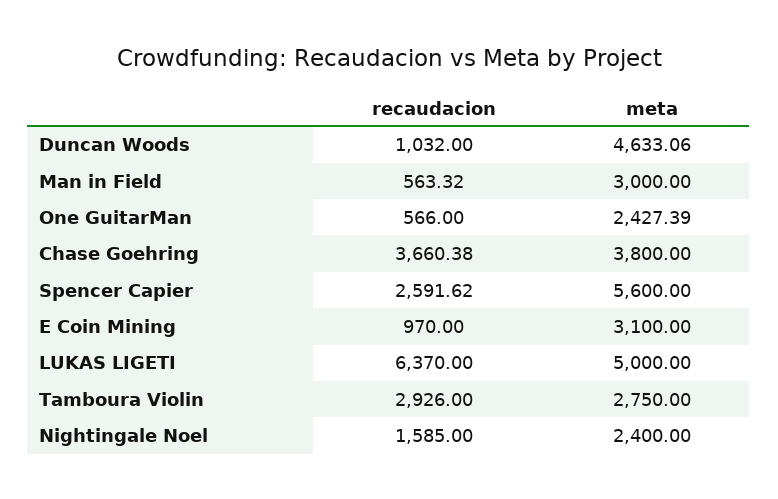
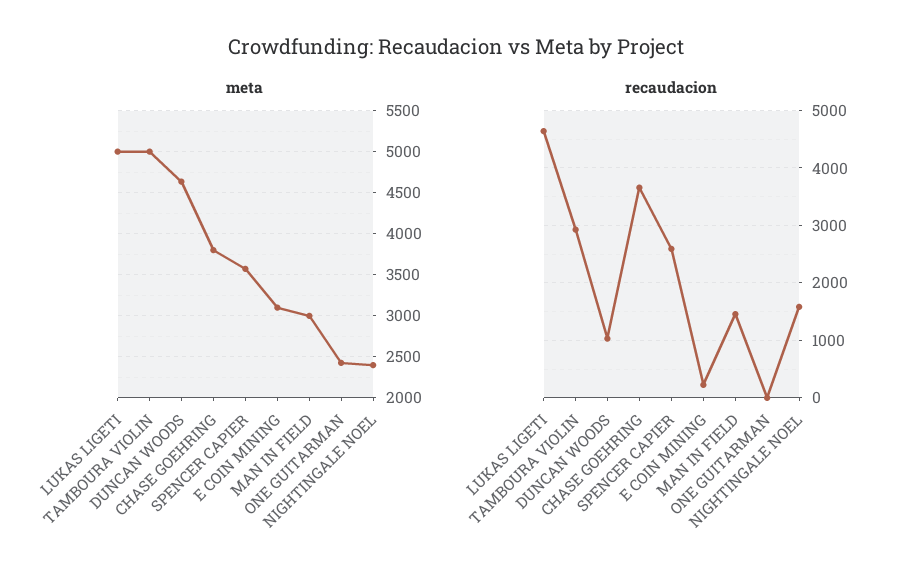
recaudacion, Man in Field: 563.32 -> 1400
recaudacion, One GuitarMan: 566 -> 0
meta, Spencer Capier: 5600 -> 3600
recaudacion, E Coin Mining: 970 -> 200
recaudacion, LUKAS LIGETI: 6370 -> 4600
meta, Tamboura Violin: 2750 -> 5000

